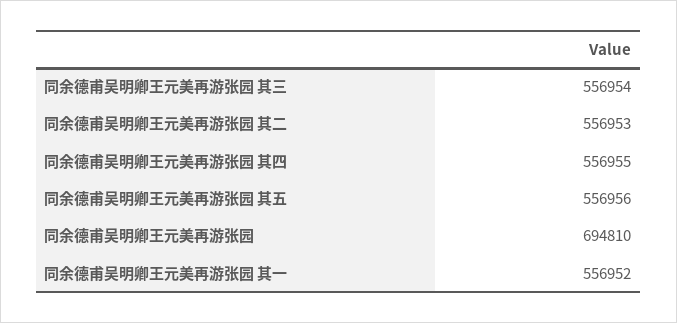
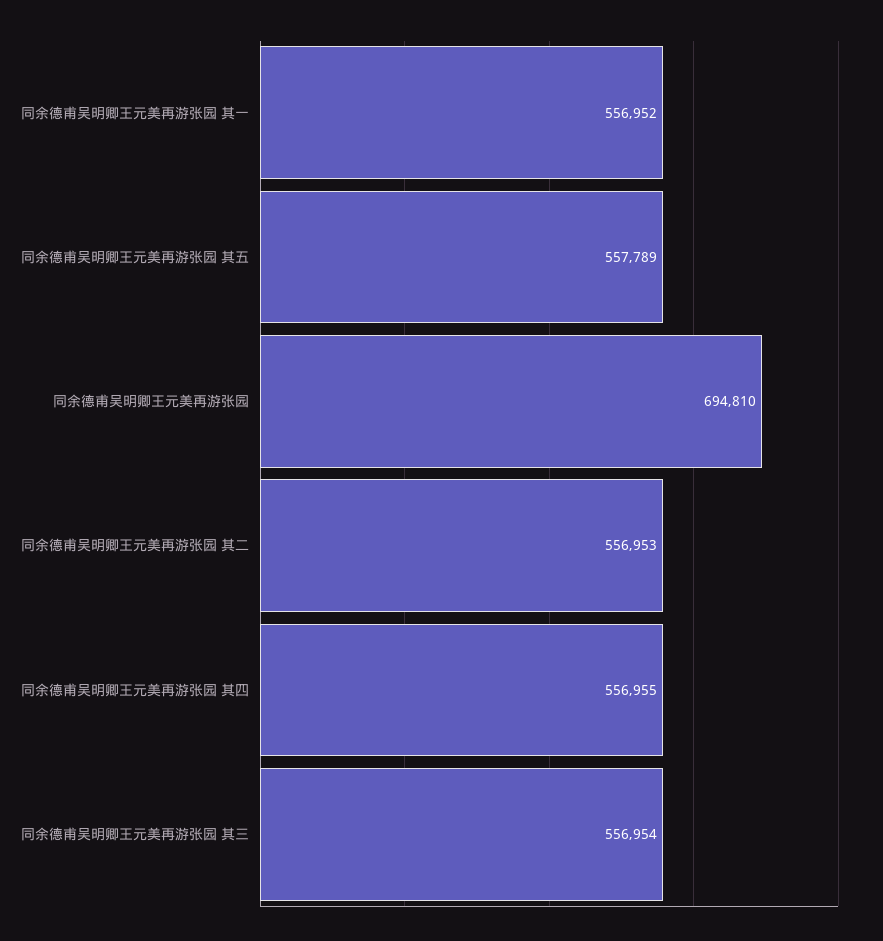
同余德甫吴明卿王元美再游张园 其五: 556956 -> 557789

